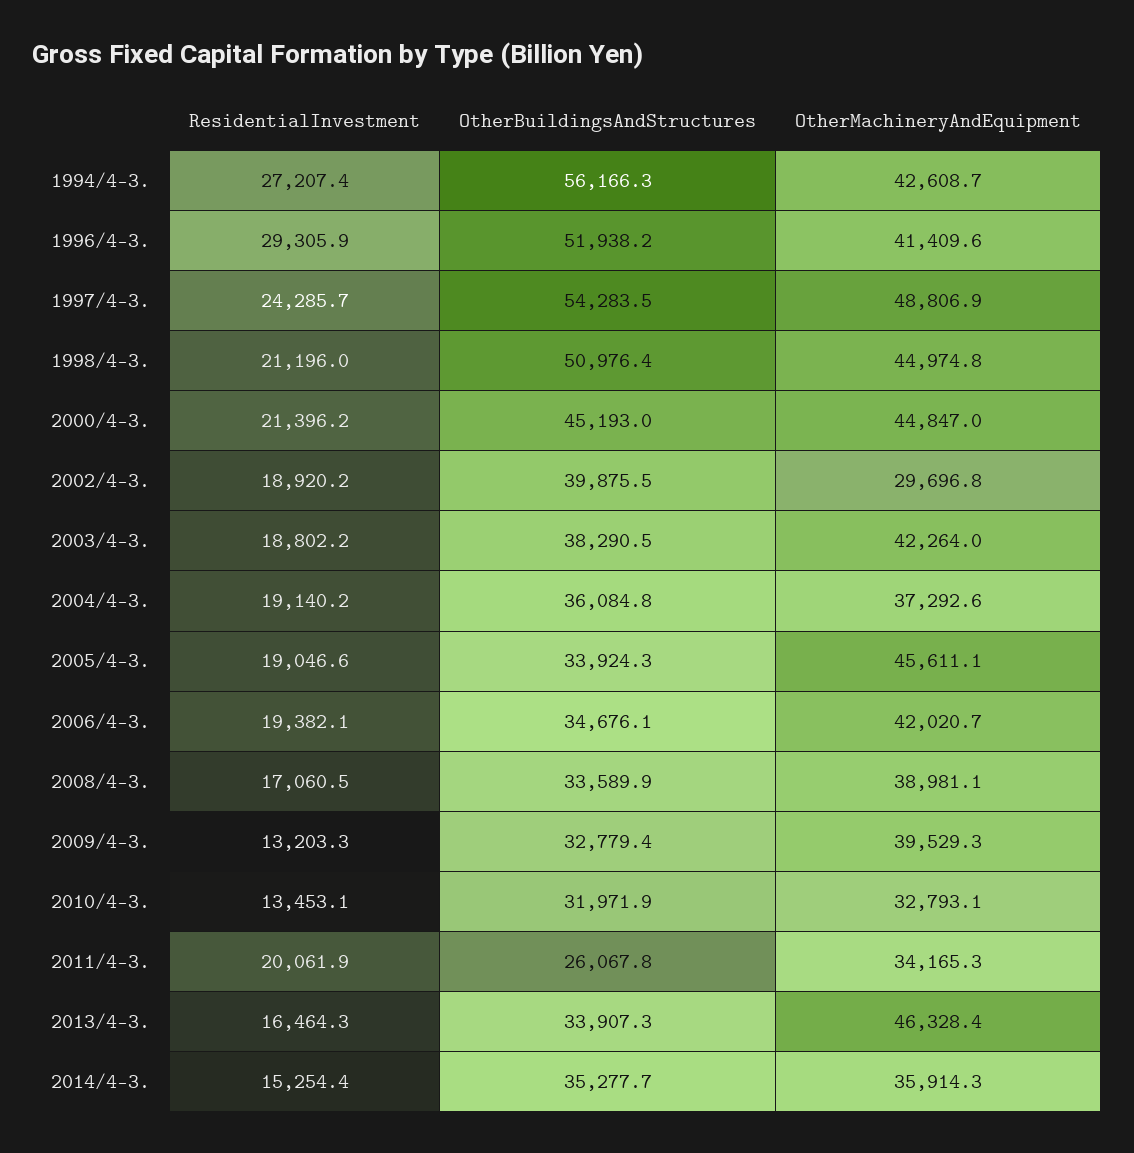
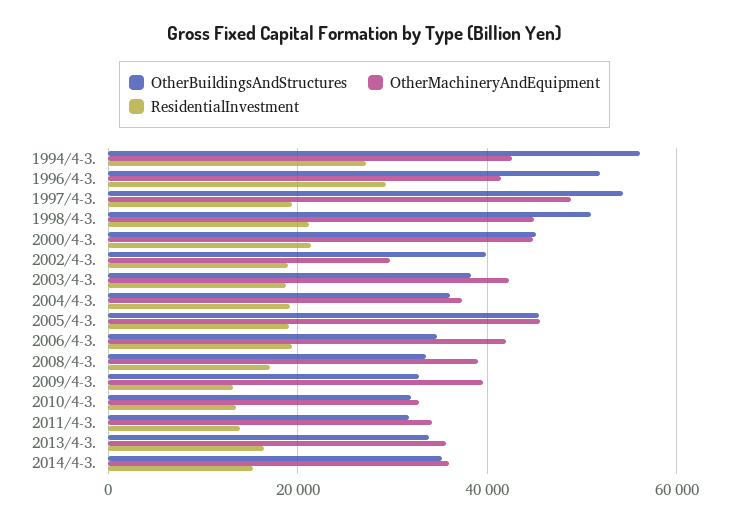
ResidentialInvestment, 1997/4-3.: 24285.7 -> 20000
OtherBuildingsAndStructures, 2005/4-3.: 33924.3 -> 46000
ResidentialInvestment, 2011/4-3.: 20061.9 -> 14000
OtherBuildingsAndStructures, 2011/4-3.: 26067.8 -> 32000
OtherMachineryAndEquipment, 2013/4-3.: 46328.4 -> 36000

